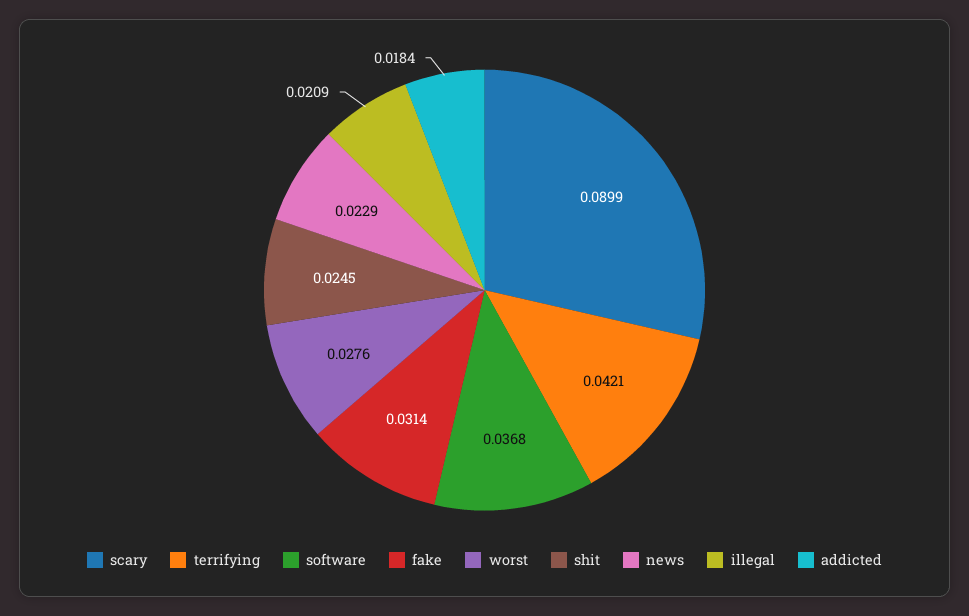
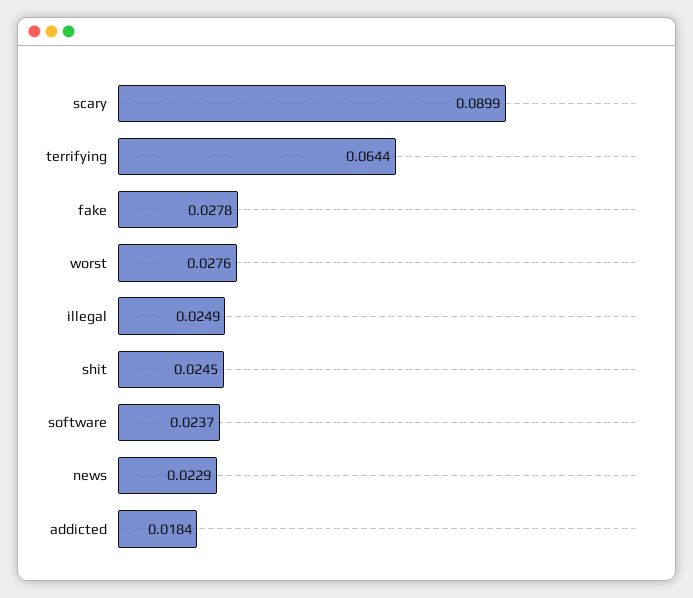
terrifying: 0.0421 -> 0.0644
software: 0.0368 -> 0.0237
fake: 0.0314 -> 0.0278
illegal: 0.0209 -> 0.0249

